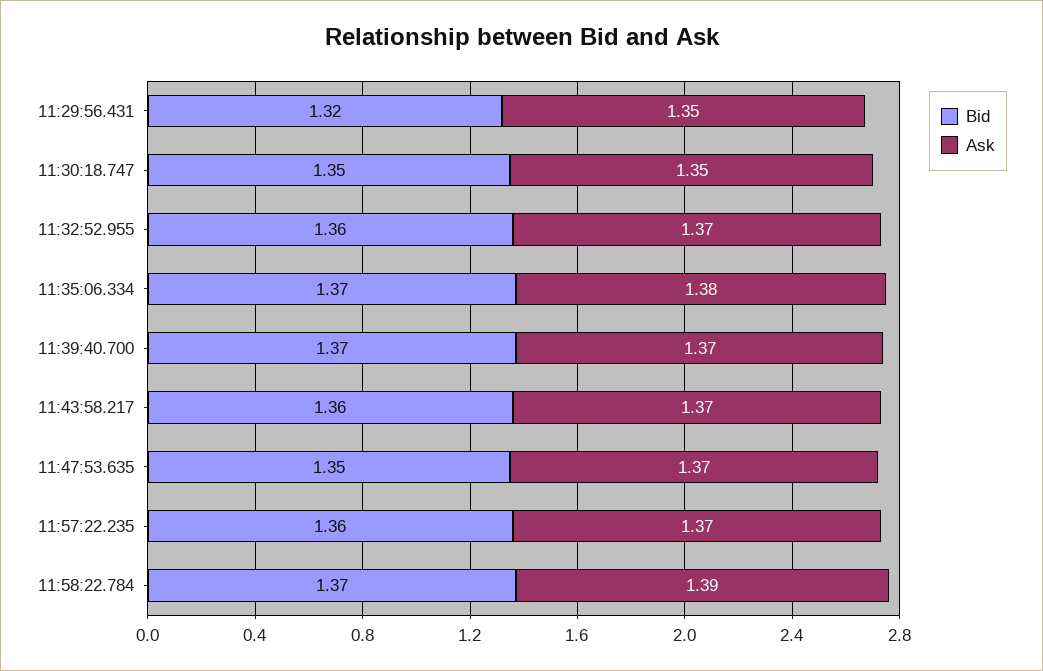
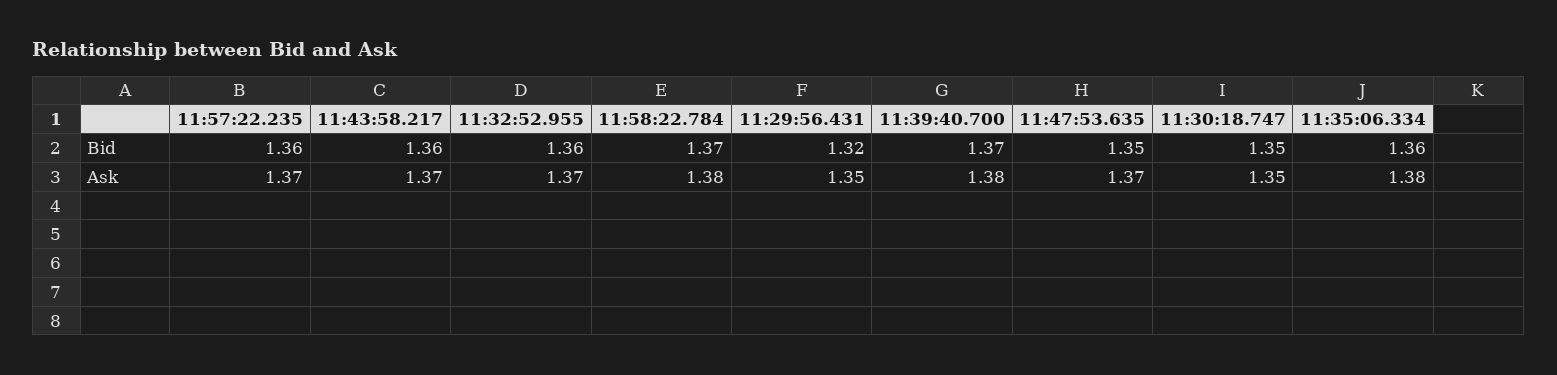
Bid, 11:35:06.334: 1.37 -> 1.36
Ask, 11:39:40.700: 1.37 -> 1.38
Ask, 11:58:22.784: 1.39 -> 1.38

